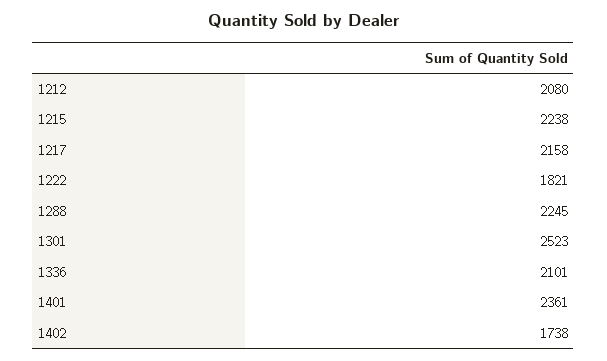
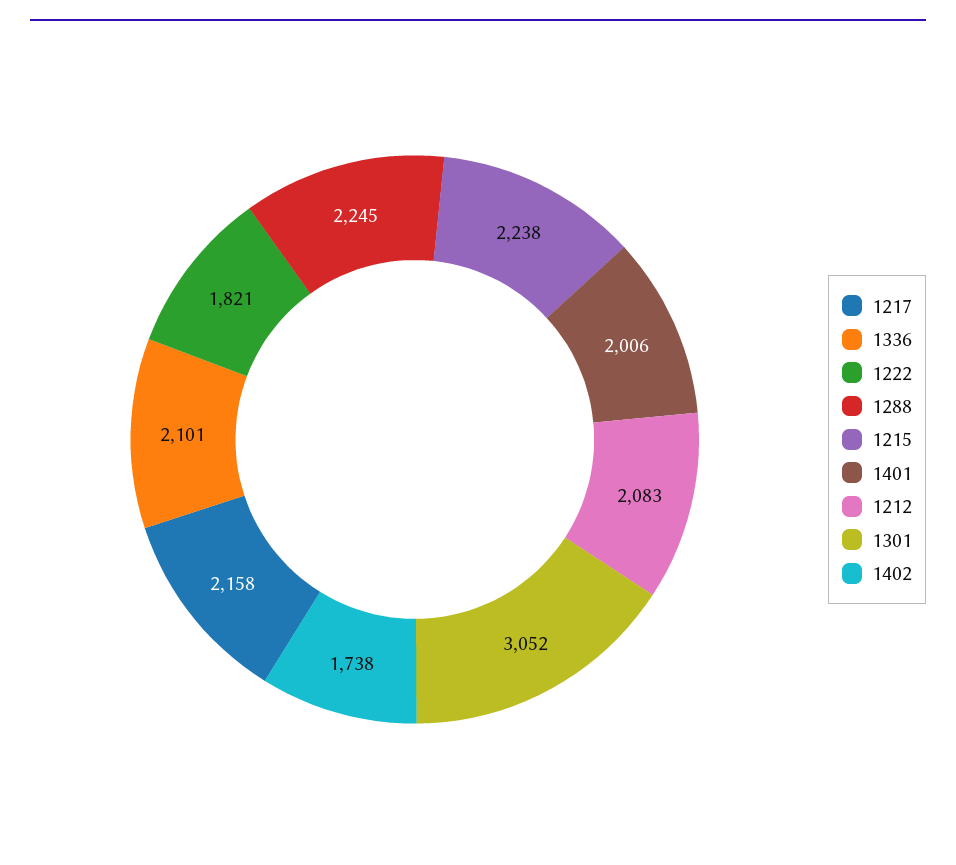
1212: 2080 -> 2083
1301: 2523 -> 3052
1401: 2361 -> 2006

